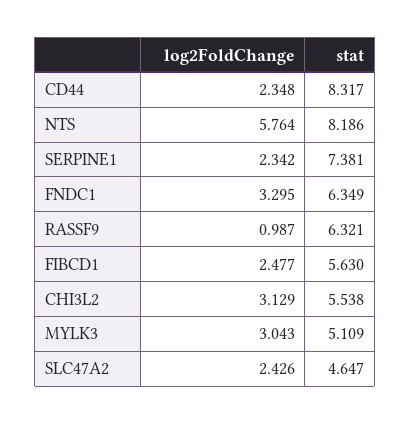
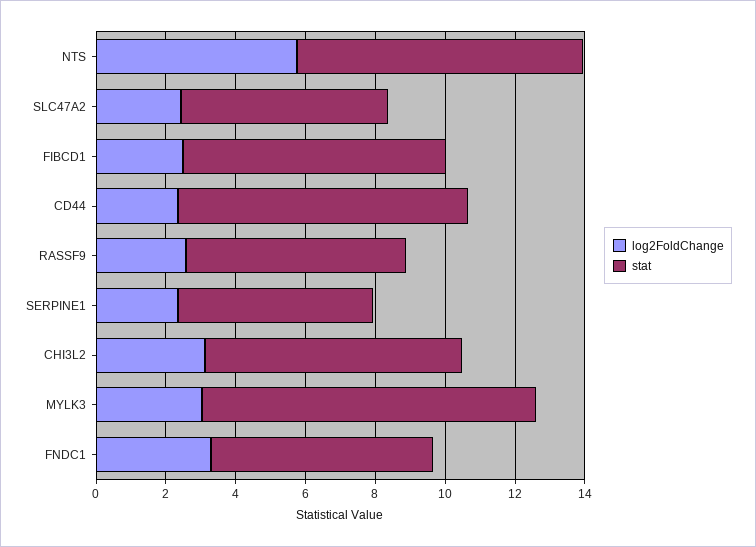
stat, SERPINE1: 7.381 -> 5.5
log2FoldChange, RASSF9: 0.987 -> 2.5
stat, FIBCD1: 5.63 -> 7.5
stat, CHI3L2: 5.538 -> 7.5
stat, MYLK3: 5.109 -> 9.5
stat, SLC47A2: 4.647 -> 6

